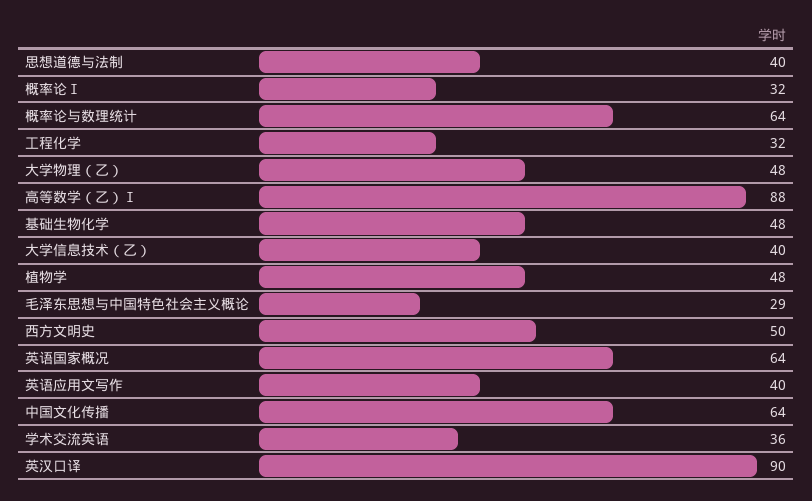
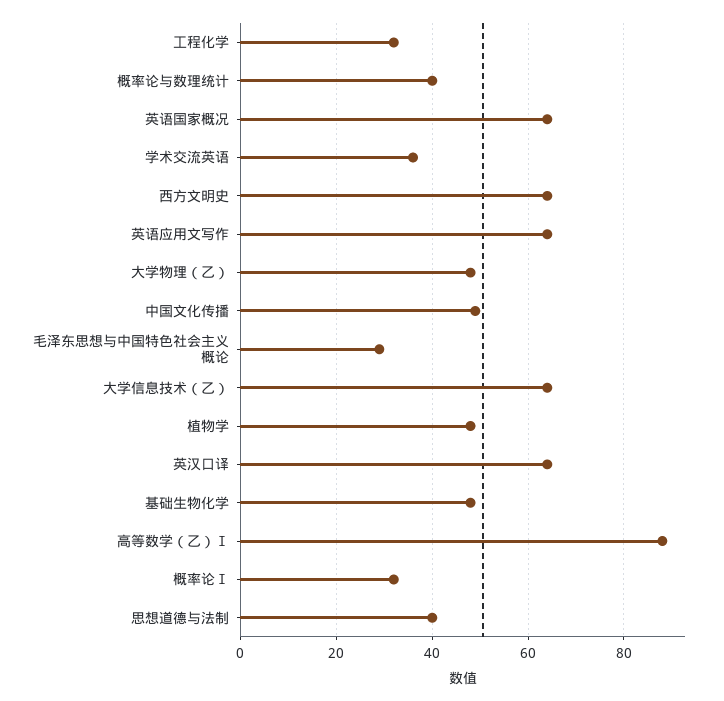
概率论与数理统计: 64 -> 40
大学信息技术（乙）: 40 -> 65
西方文明史: 50 -> 65
英语应用文写作: 40 -> 65
中国文化传播: 64 -> 50
英汉口译: 90 -> 65

